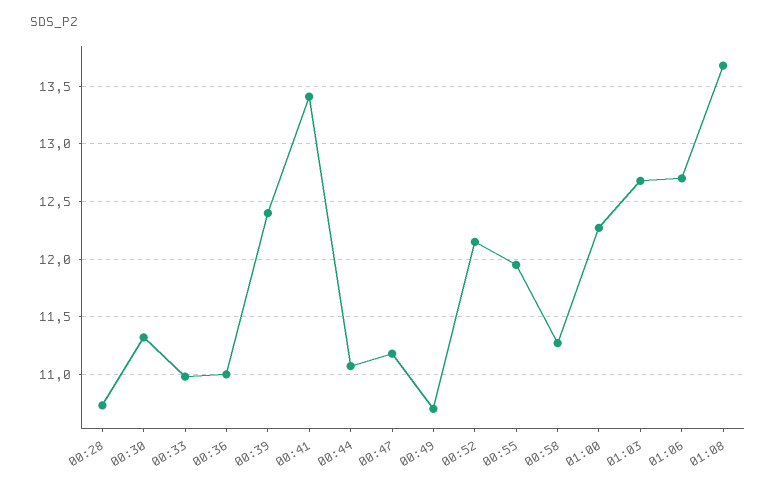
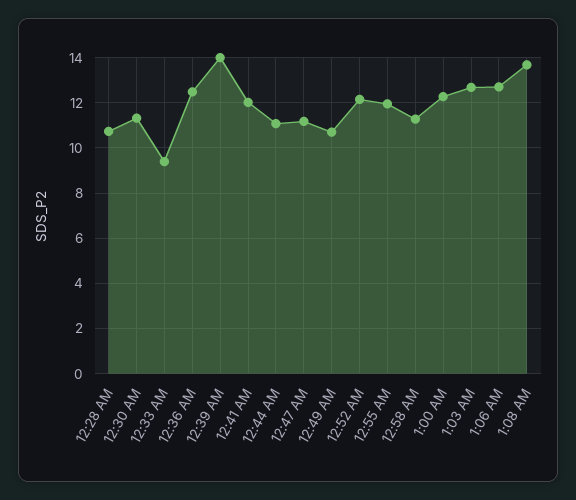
00:33: 11 -> 9.5
00:36: 11 -> 12.5
00:39: 12.4 -> 14
00:41: 13.4 -> 12

